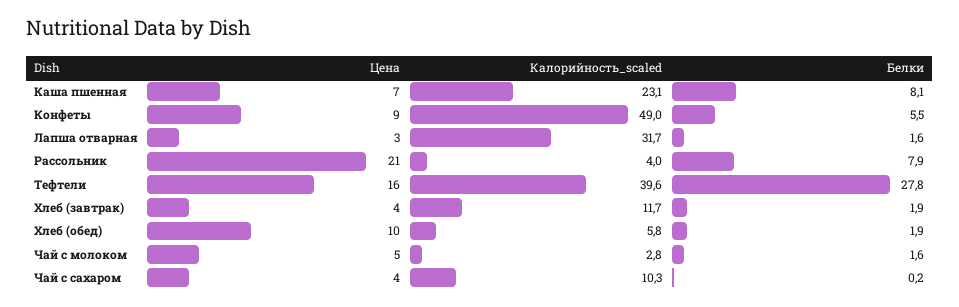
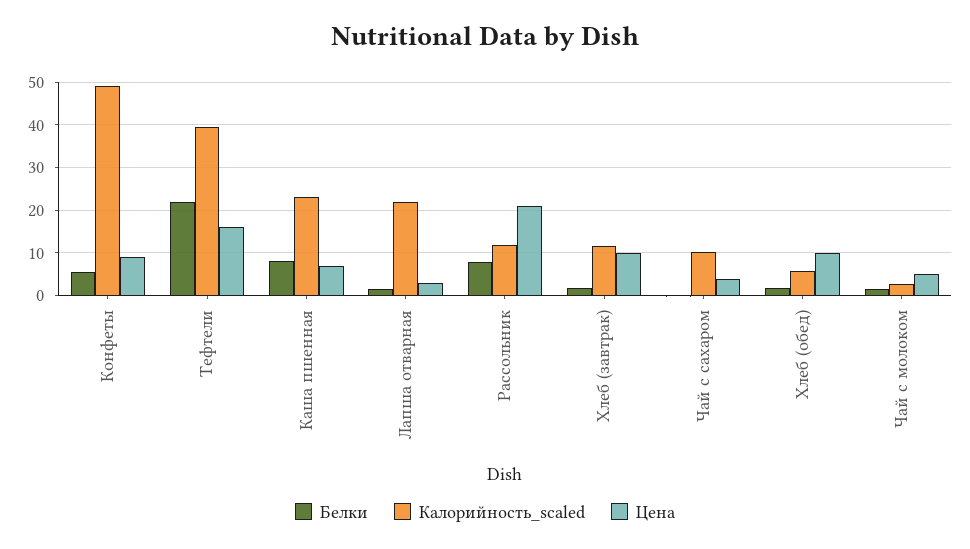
Калорийность_scaled, Лапша отварная: 31.7 -> 22
Калорийность_scaled, Рассольник: 4 -> 12
Белки, Тефтели: 27.8 -> 22
Цена, Хлеб (завтрак): 4 -> 10

